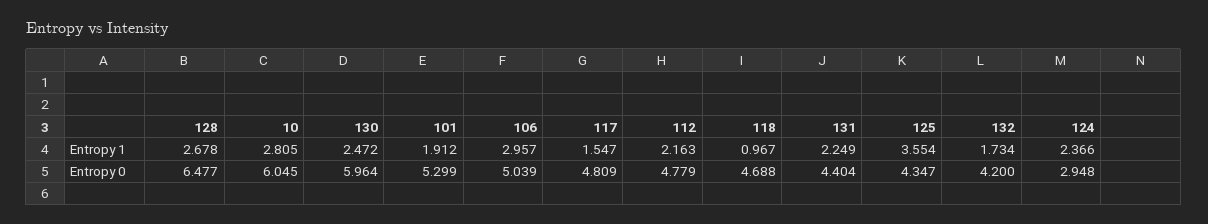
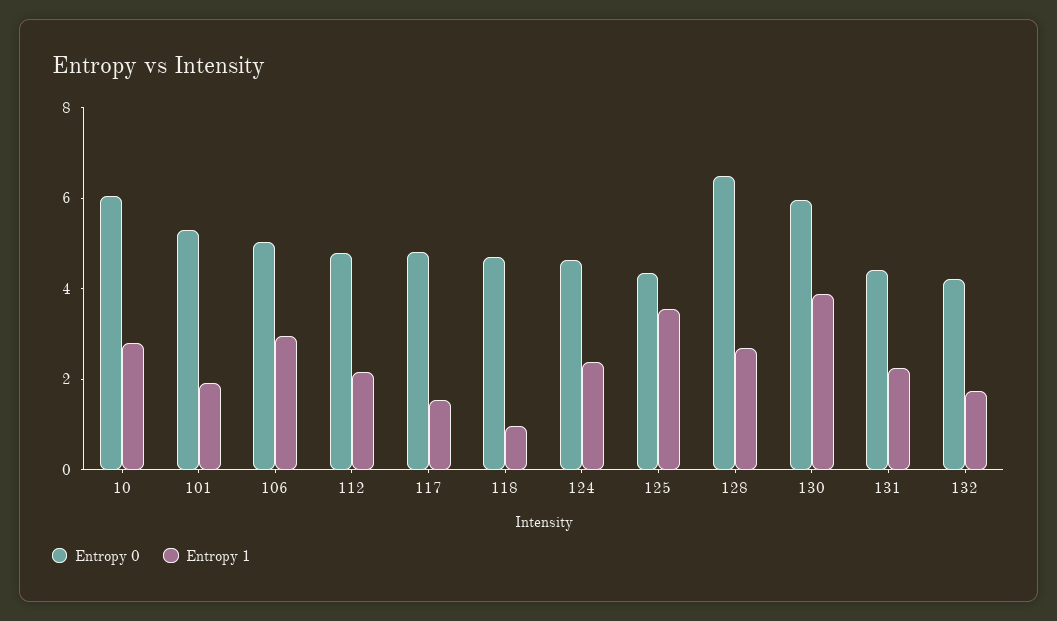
Entropy 1, 130: 2.472 -> 4
Entropy 0, 124: 2.948 -> 4.5

